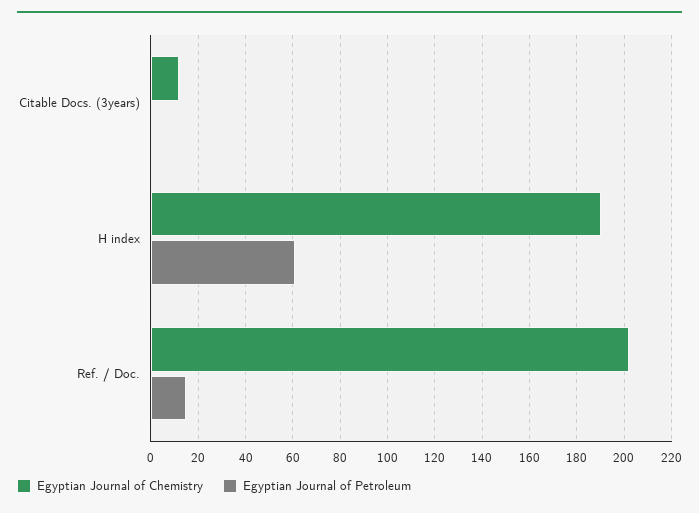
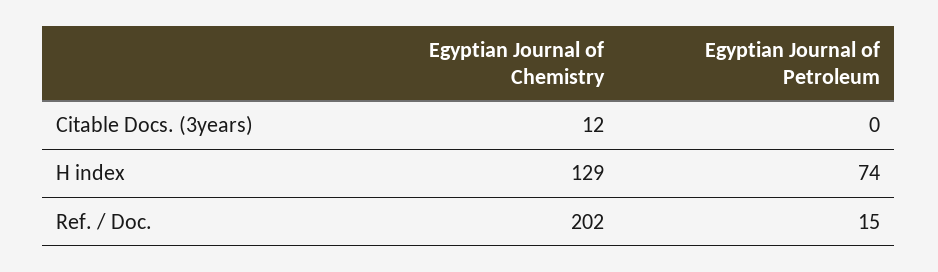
Egyptian Journal of Chemistry, H index: 190 -> 129
Egyptian Journal of Petroleum, H index: 60 -> 74

